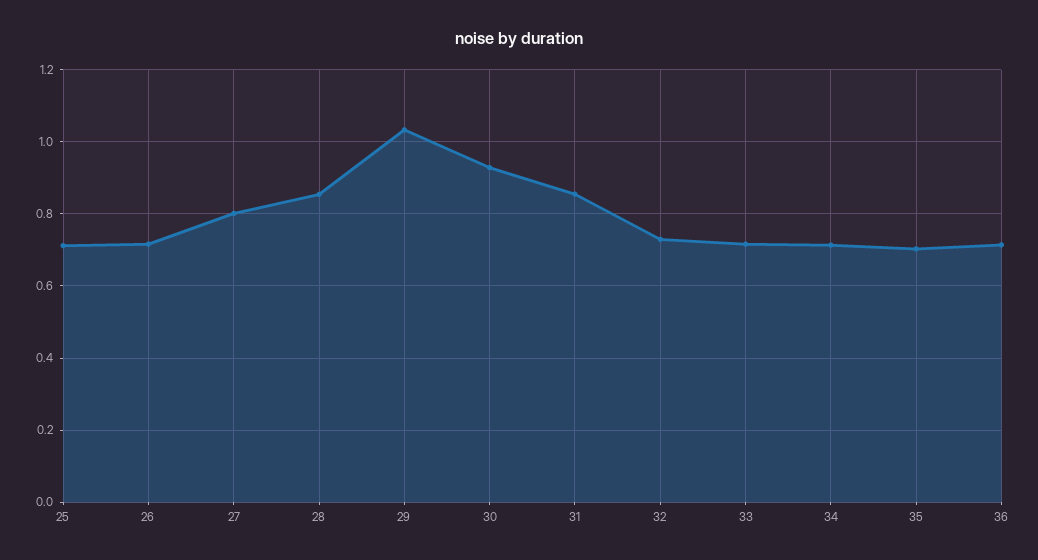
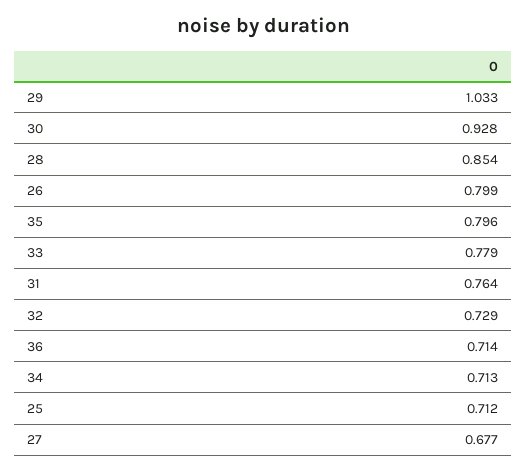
26: 0.72 -> 0.799
27: 0.8 -> 0.677
31: 0.86 -> 0.764
33: 0.72 -> 0.779
35: 0.7 -> 0.796

